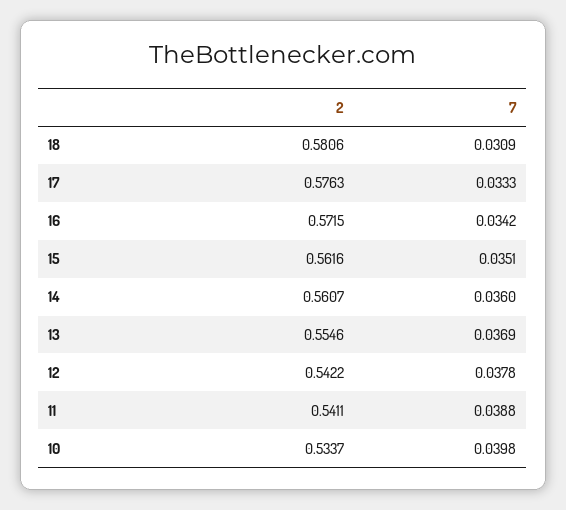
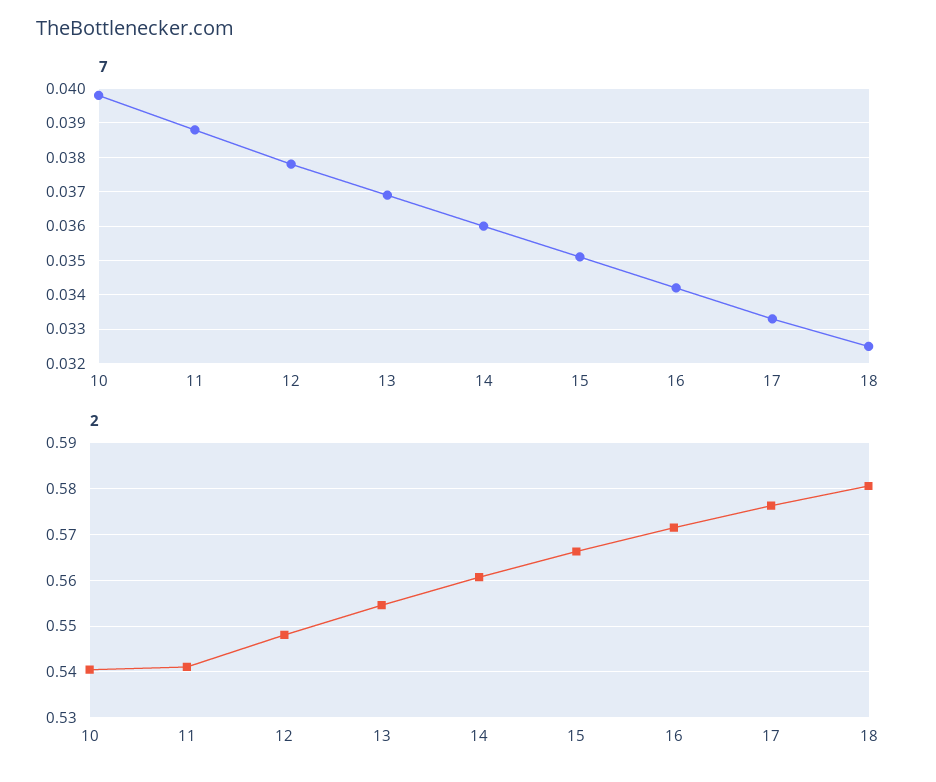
7, 18: 0.0309 -> 0.0325
2, 15: 0.5616 -> 0.566
2, 12: 0.5422 -> 0.548
2, 10: 0.5337 -> 0.54

